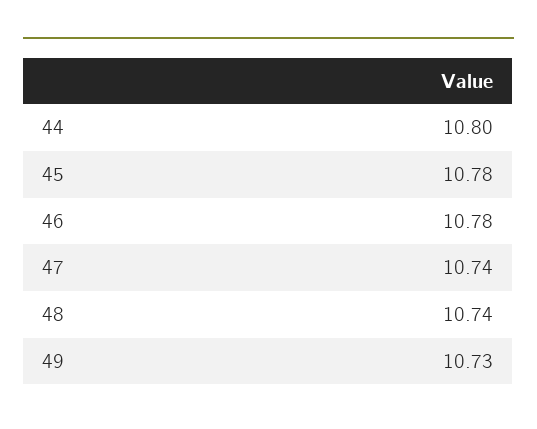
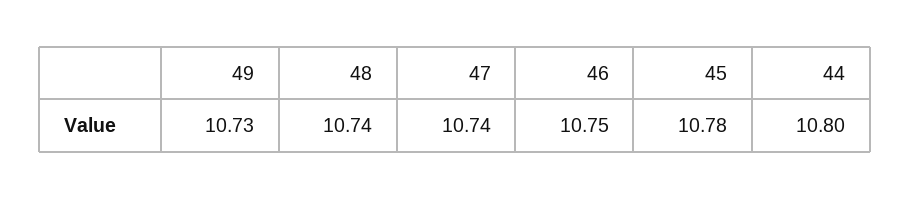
46: 10.78 -> 10.75

